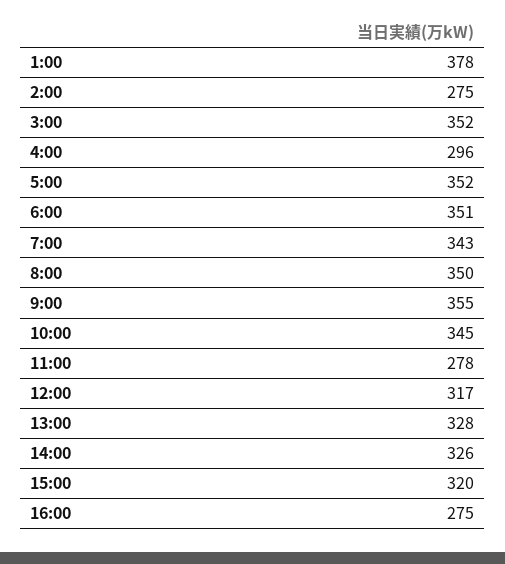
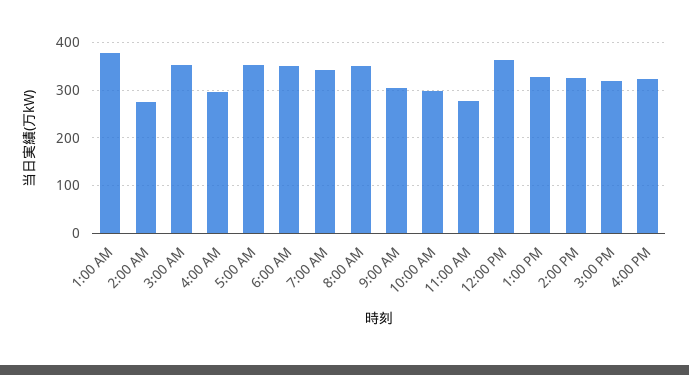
9:00: 355 -> 300
10:00: 345 -> 300
12:00: 317 -> 360
16:00: 275 -> 320

